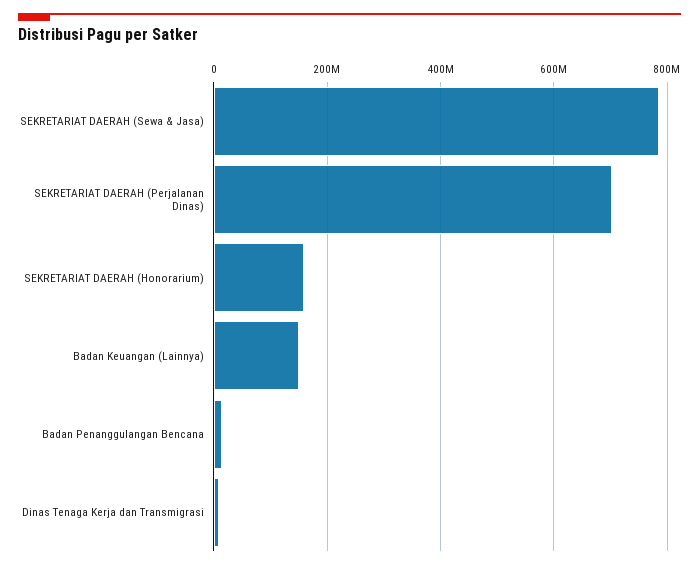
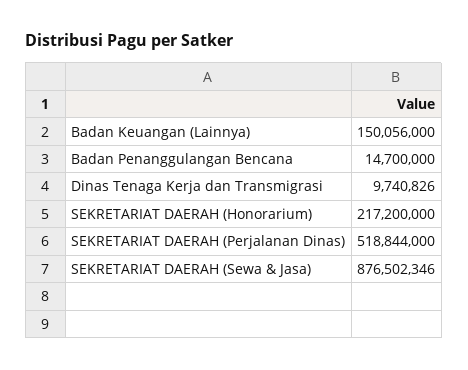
SEKRETARIAT DAERAH (Sewa & Jasa): 780000000 -> 876502346
SEKRETARIAT DAERAH (Perjalanan Dinas): 700000000 -> 518844000
SEKRETARIAT DAERAH (Honorarium): 160000000 -> 217200000

